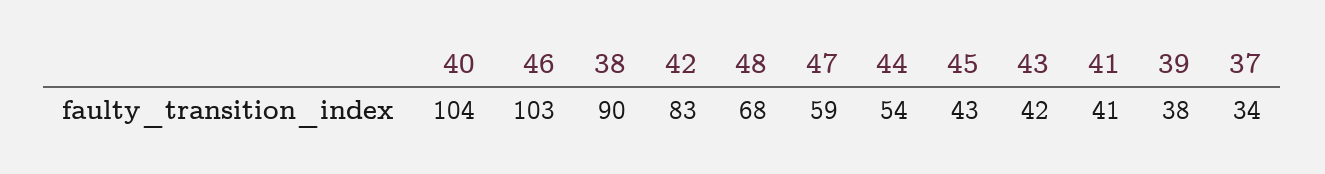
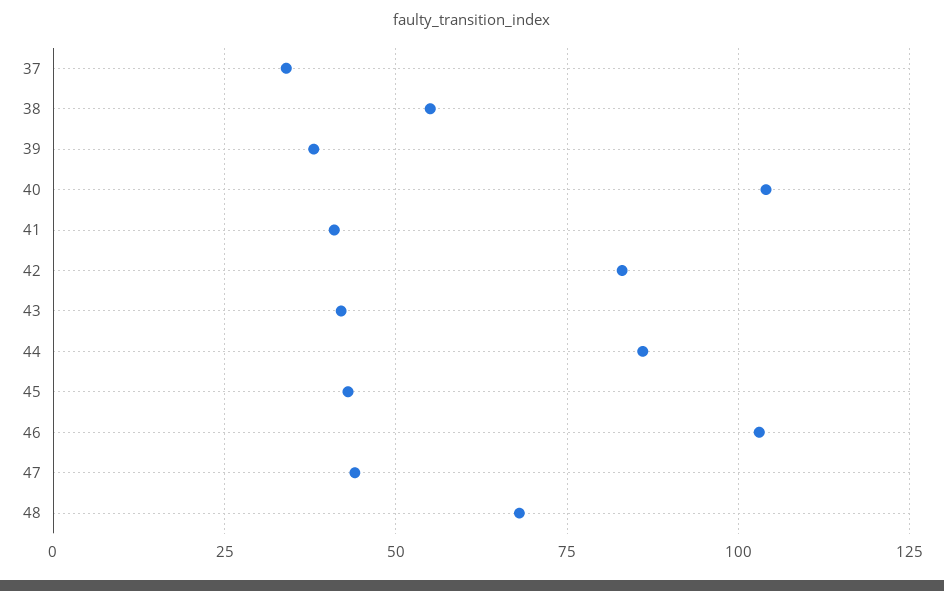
38: 90 -> 55
47: 59 -> 45
44: 54 -> 85

